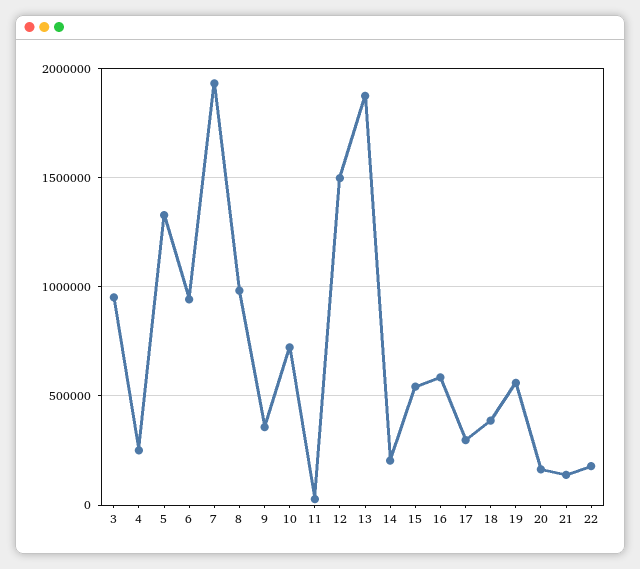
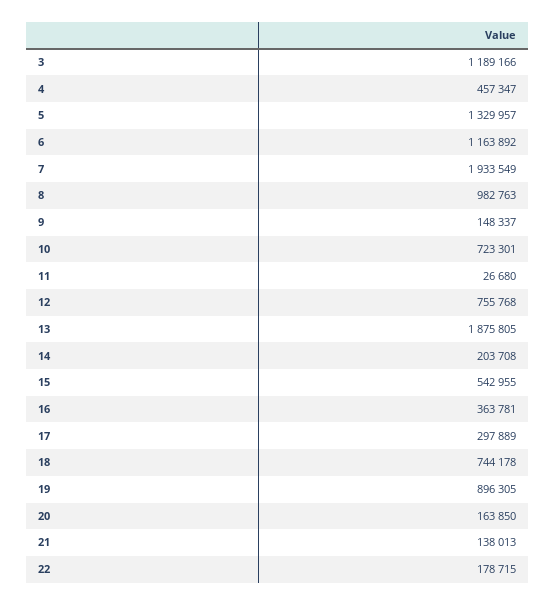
3: 950000 -> 1189166
4: 250000 -> 457347
6: 950000 -> 1163892
9: 350000 -> 148337
12: 1500000 -> 755768
16: 600000 -> 363781
18: 400000 -> 744178
19: 550000 -> 896305

